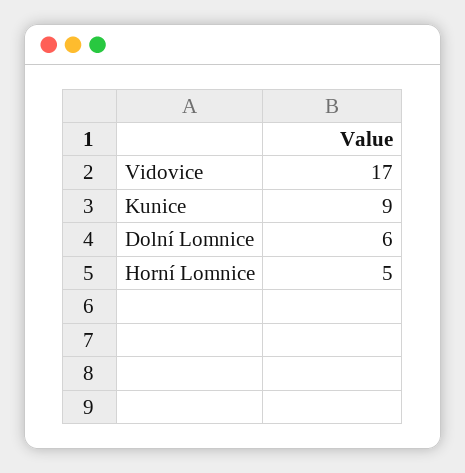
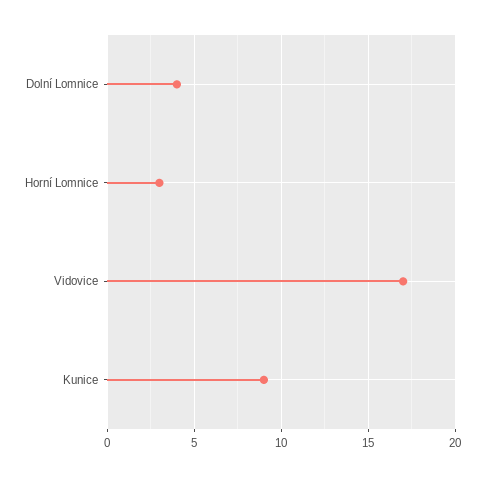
Dolní Lomnice: 6 -> 4
Horní Lomnice: 5 -> 3

